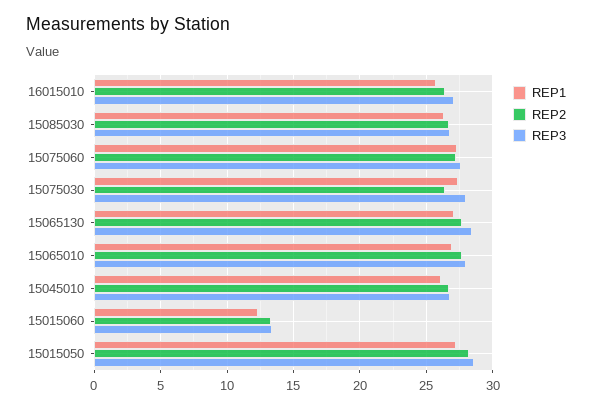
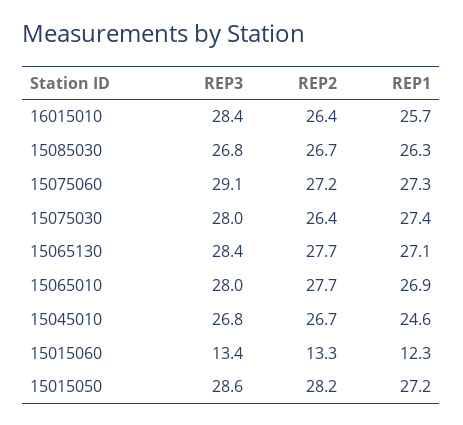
REP3, 16015010: 27 -> 28.4
REP3, 15075060: 27.5 -> 29.1
REP1, 15045010: 26 -> 24.6

